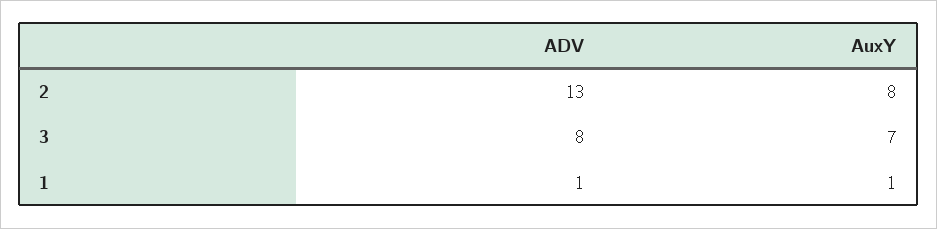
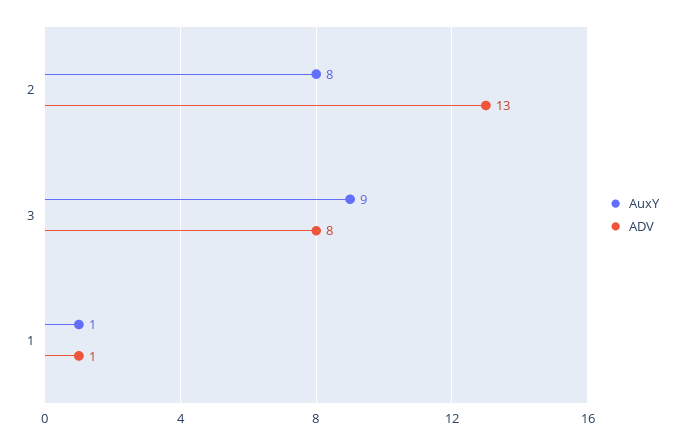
AuxY, 3: 7 -> 9

